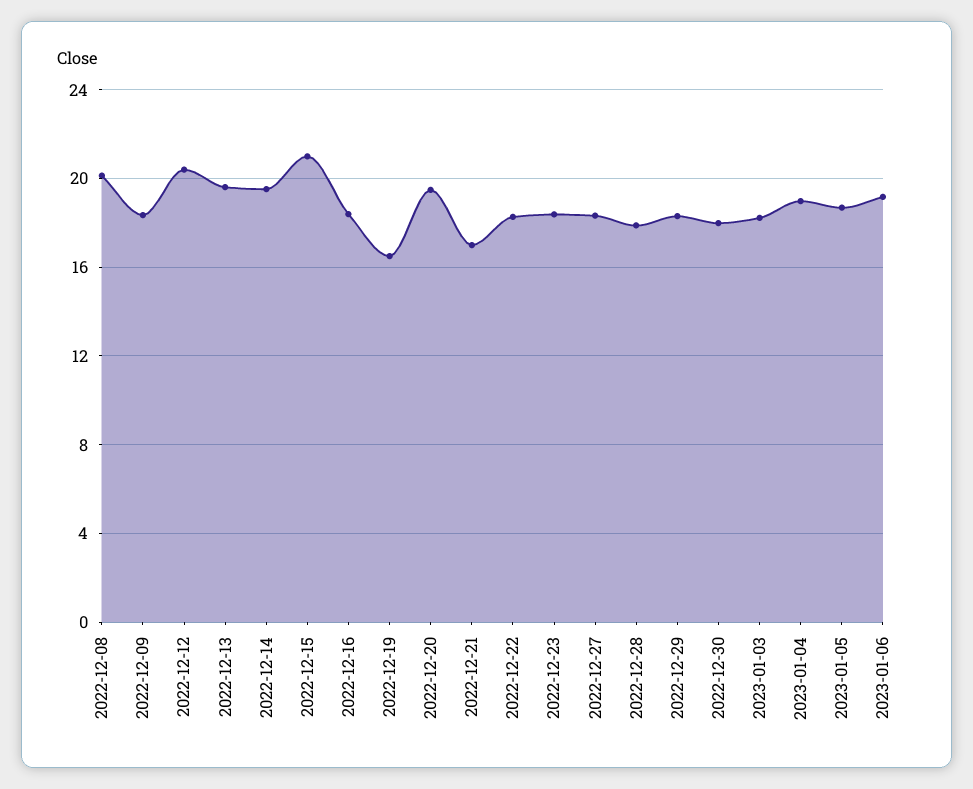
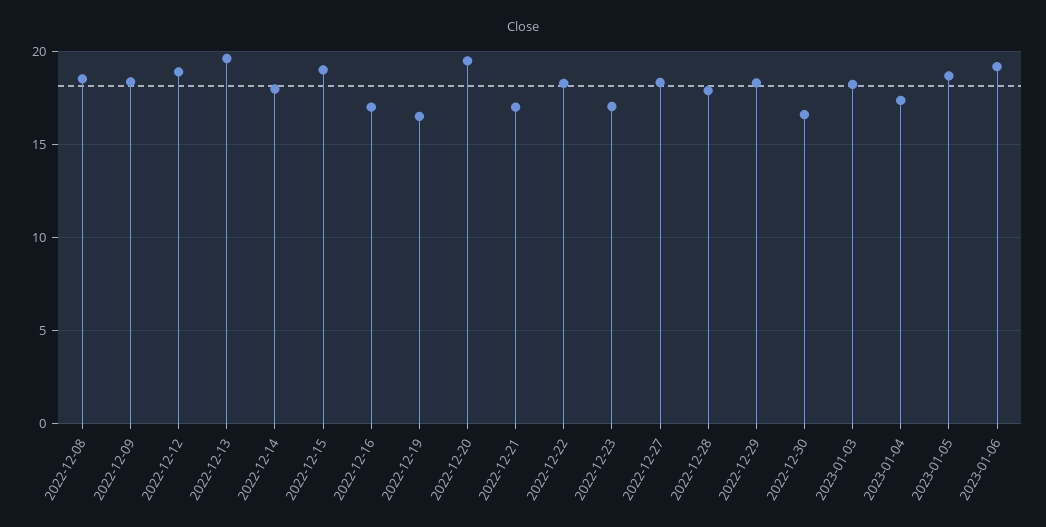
2022-12-08: 20 -> 18.5
2022-12-12: 20.5 -> 19
2022-12-14: 19.5 -> 18
2022-12-15: 21 -> 19
2022-12-16: 18.5 -> 17
2022-12-23: 18.5 -> 17
2022-12-30: 18 -> 16.5
2023-01-04: 19 -> 17.5

